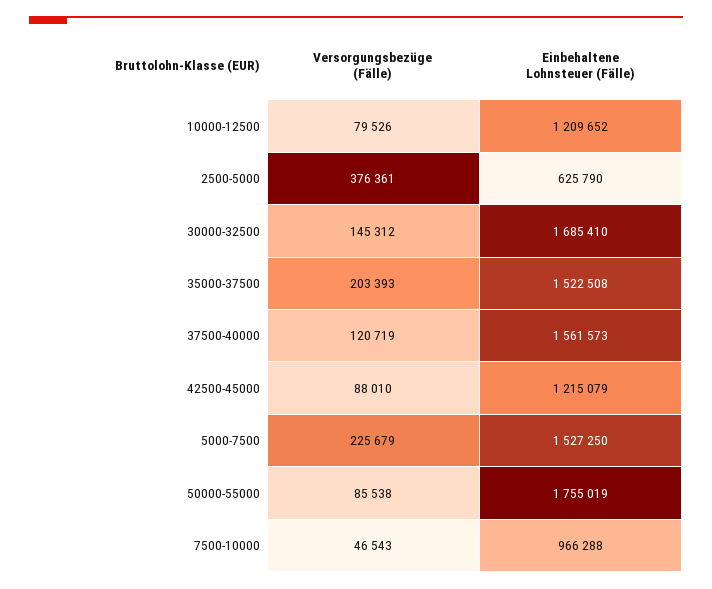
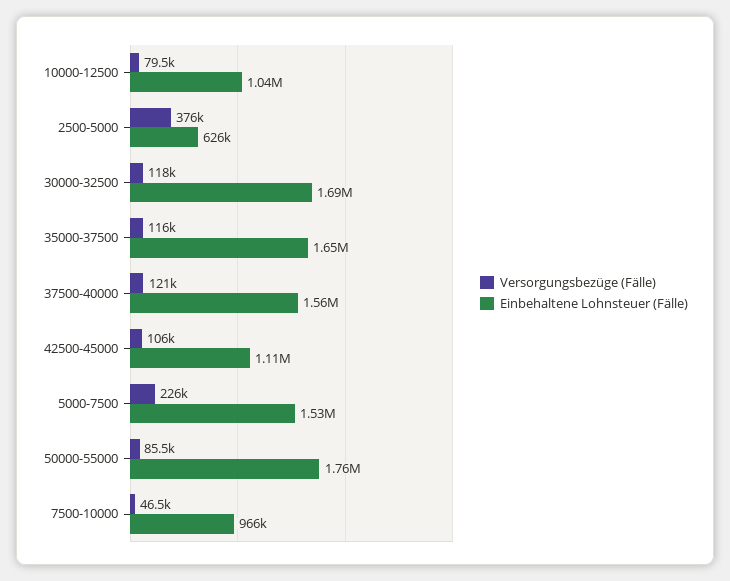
Einbehaltene Lohnsteuer (Fälle), 10000-12500: 1209652 -> 1040000
Versorgungsbezüge (Fälle), 30000-32500: 145312 -> 118000
Versorgungsbezüge (Fälle), 35000-37500: 203393 -> 116000
Einbehaltene Lohnsteuer (Fälle), 35000-37500: 1522508 -> 1650000
Versorgungsbezüge (Fälle), 42500-45000: 88010 -> 106000
Einbehaltene Lohnsteuer (Fälle), 42500-45000: 1215079 -> 1110000

